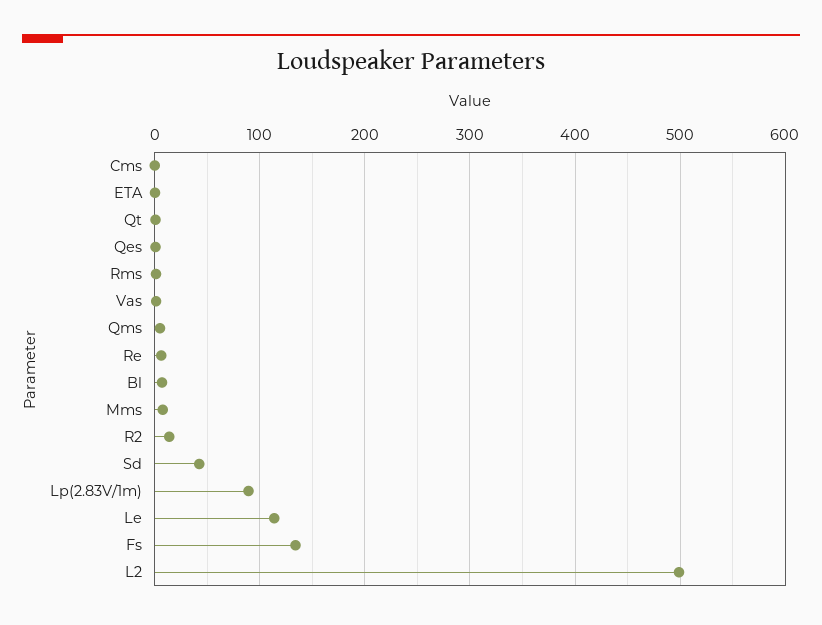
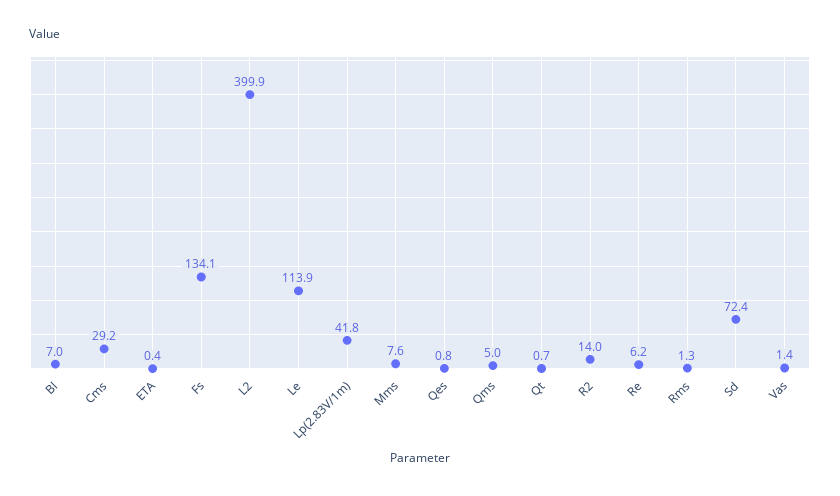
Cms: 0 -> 29.2
Sd: 40 -> 72.4
Lp(2.83V/1m): 90 -> 41.8
L2: 500 -> 399.9

